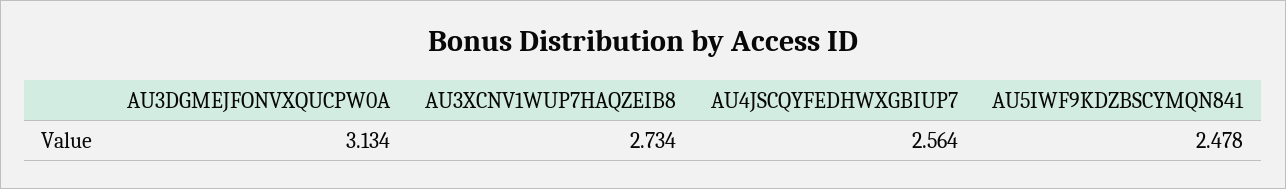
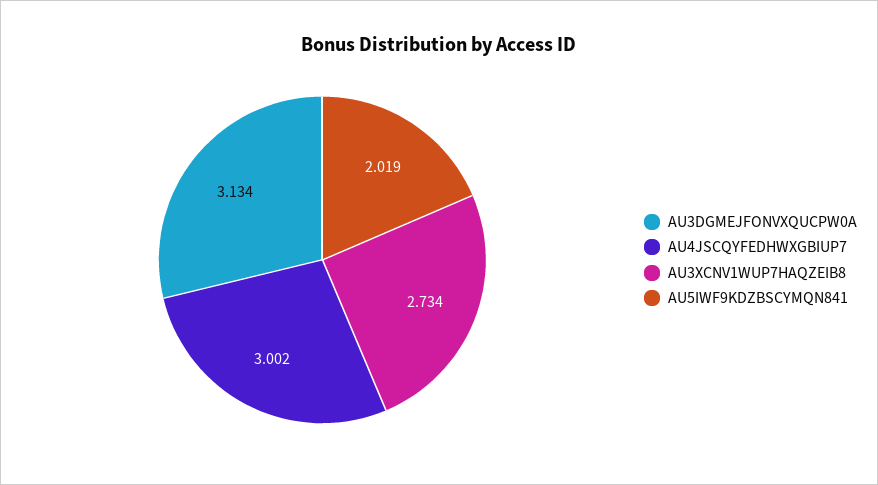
AU4JSCQYFEDHWXGBIUP7: 2.564 -> 3.002
AU5IWF9KDZBSCYMQN841: 2.478 -> 2.019

